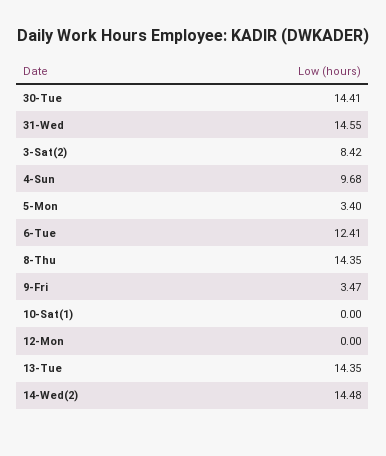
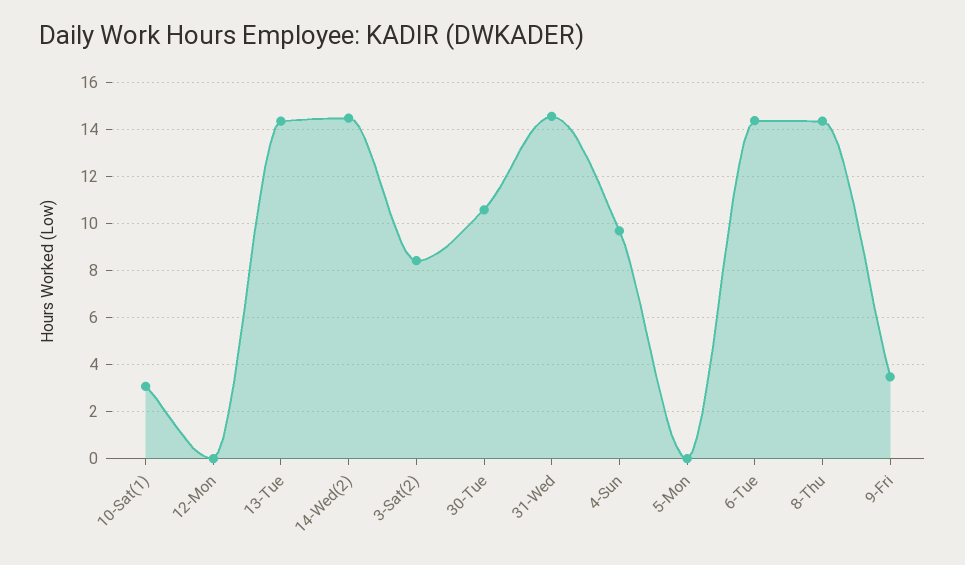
30-Tue: 14.41 -> 10.5
5-Mon: 3.4 -> 0
6-Tue: 12.41 -> 14.5
10-Sat(1): 0 -> 3

